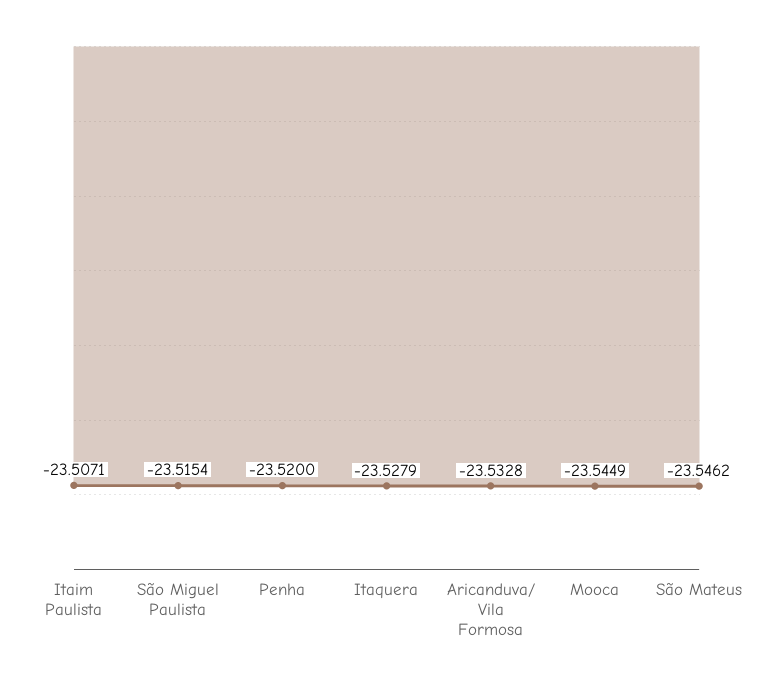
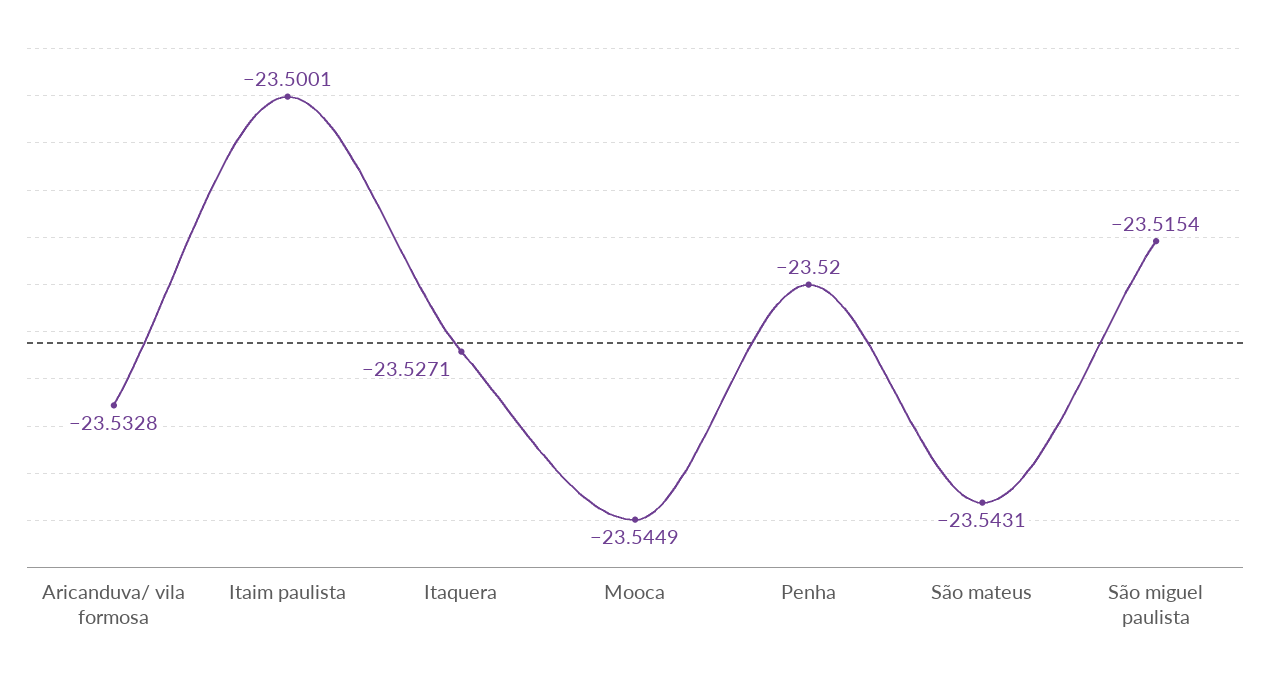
Itaim Paulista: -23.5071 -> -23.5001
Itaquera: -23.5279 -> -23.5271
São Mateus: -23.5462 -> -23.5431

